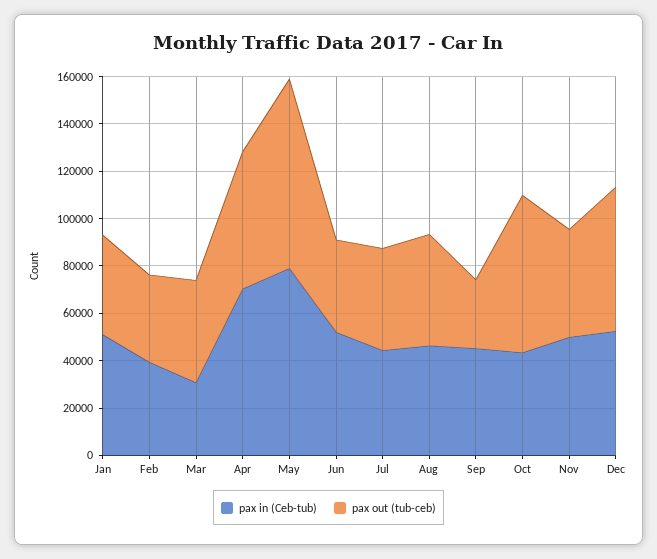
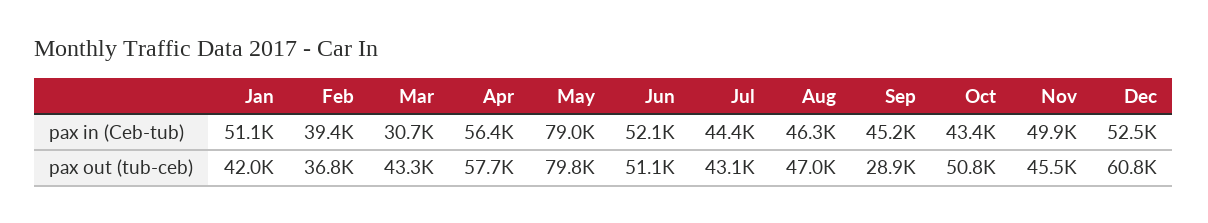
pax in (Ceb-tub), Apr: 70000 -> 56400
pax out (tub-ceb), Jun: 40000 -> 51100
pax out (tub-ceb), Oct: 65000 -> 50800

